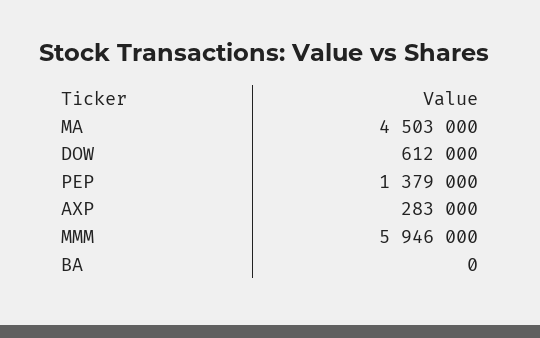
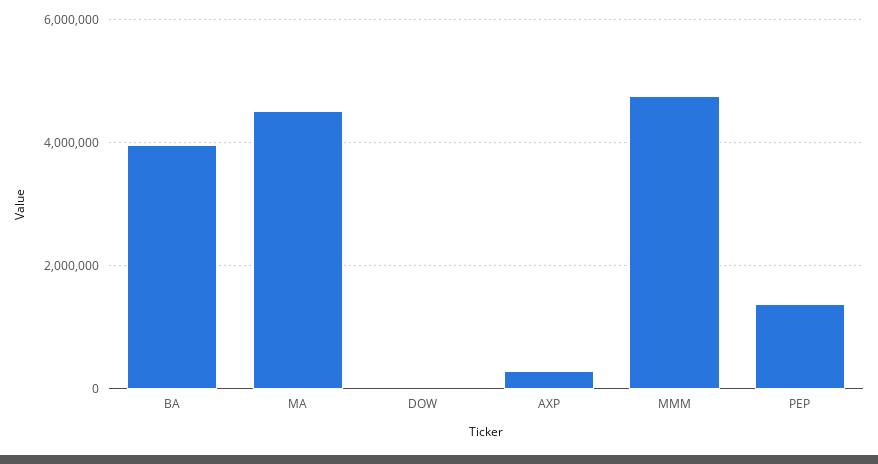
DOW: 612000 -> 0
MMM: 5946000 -> 4800000
BA: 0 -> 4000000

